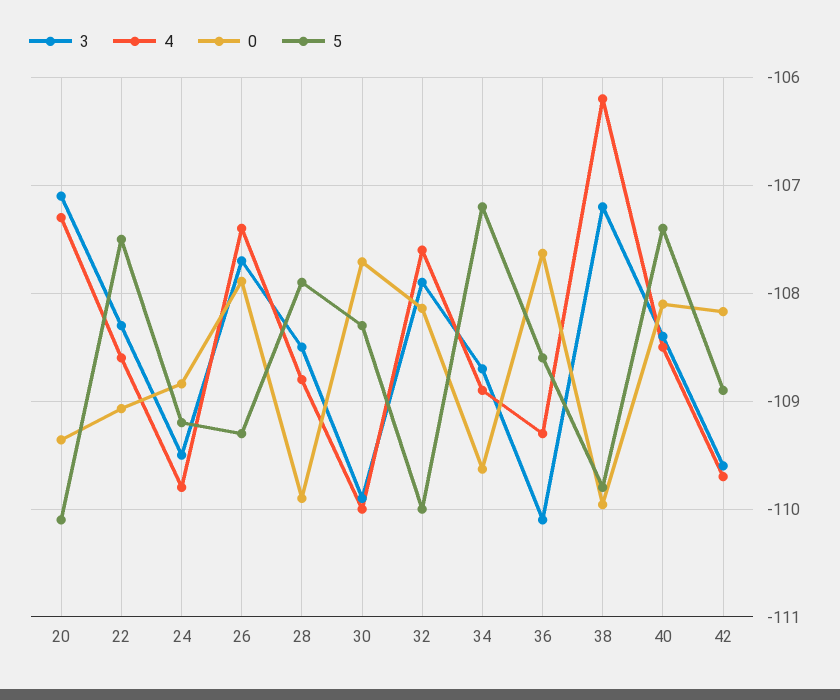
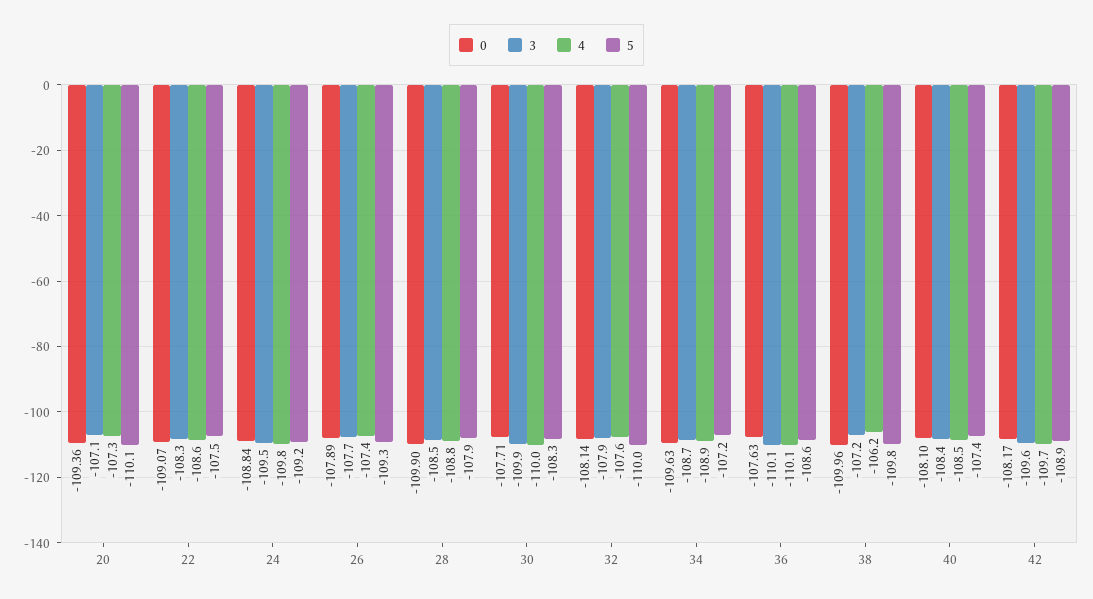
4, 36: -109.3 -> -110.1

